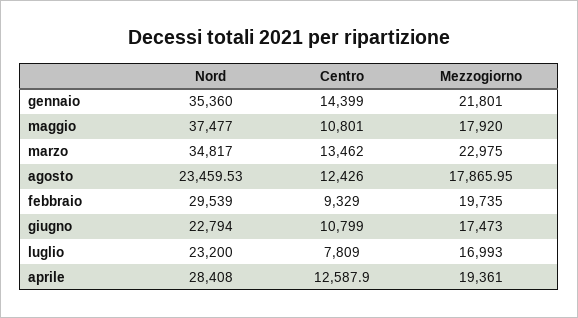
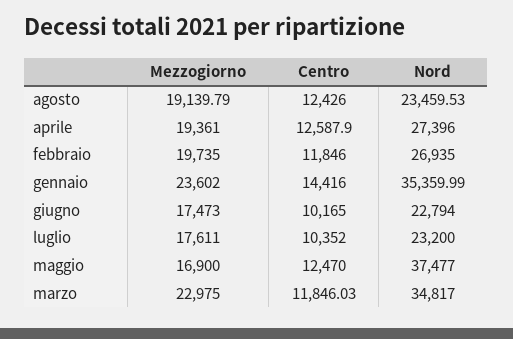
Nord, gennaio: 35360 -> 35359.99
Centro, gennaio: 14399 -> 14416
Mezzogiorno, gennaio: 21801 -> 23602
Centro, maggio: 10801 -> 12470
Mezzogiorno, maggio: 17920 -> 16900
Centro, marzo: 13462 -> 11846.03
Mezzogiorno, agosto: 17865.95 -> 19139.79
Nord, febbraio: 29539 -> 26935
Centro, febbraio: 9329 -> 11846
Centro, giugno: 10799 -> 10165
Centro, luglio: 7809 -> 10352
Mezzogiorno, luglio: 16993 -> 17611
Nord, aprile: 28408 -> 27396

